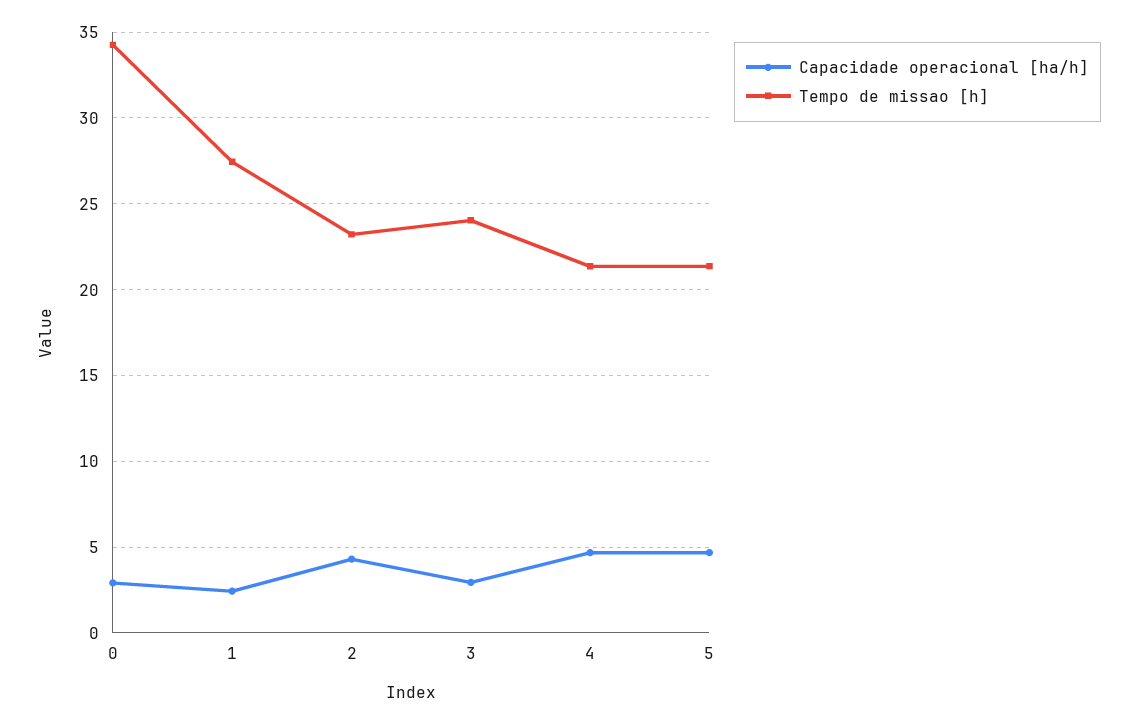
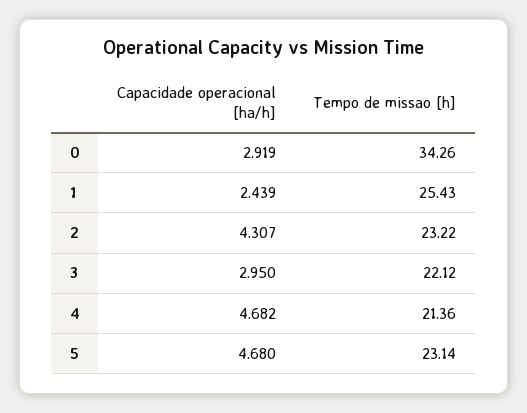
Tempo de missao [h], 1: 27.5 -> 25.43
Tempo de missao [h], 3: 24 -> 22.12
Tempo de missao [h], 5: 21.5 -> 23.14

